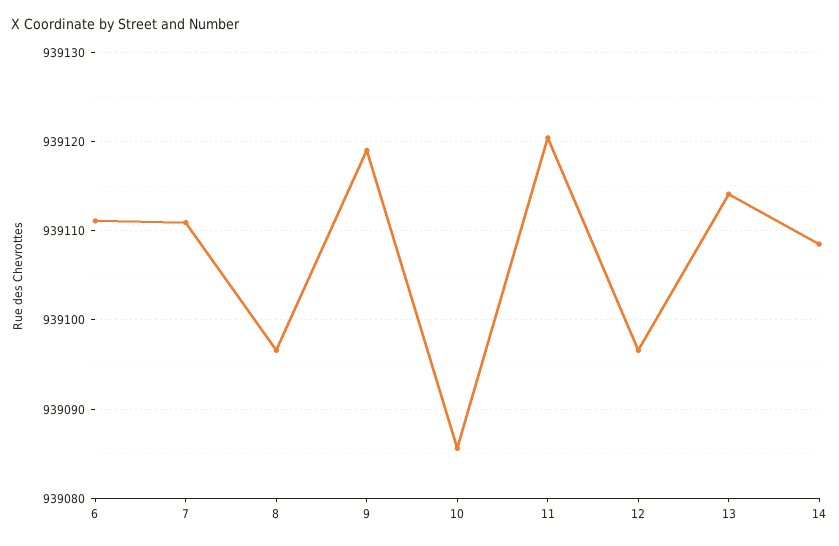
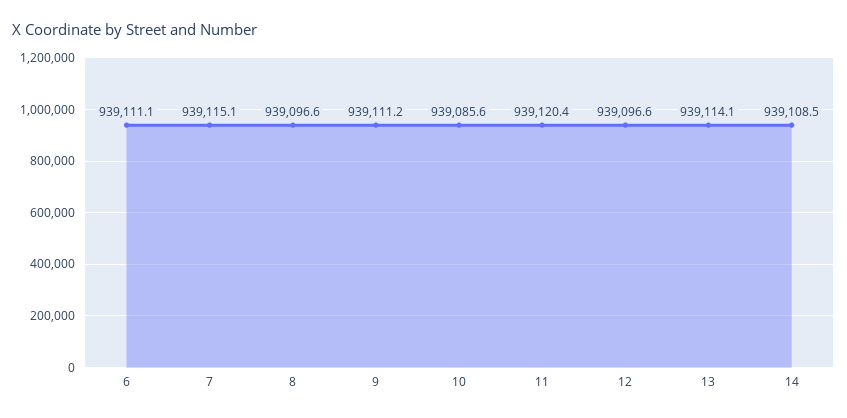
7: 939111 -> 939115.1
9: 939119 -> 939111.2

